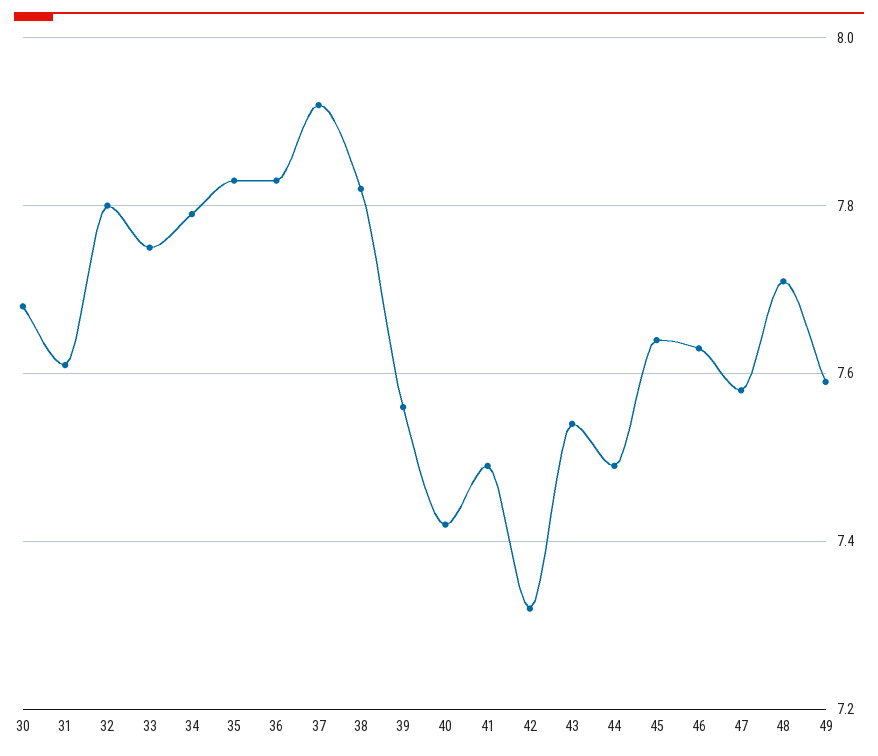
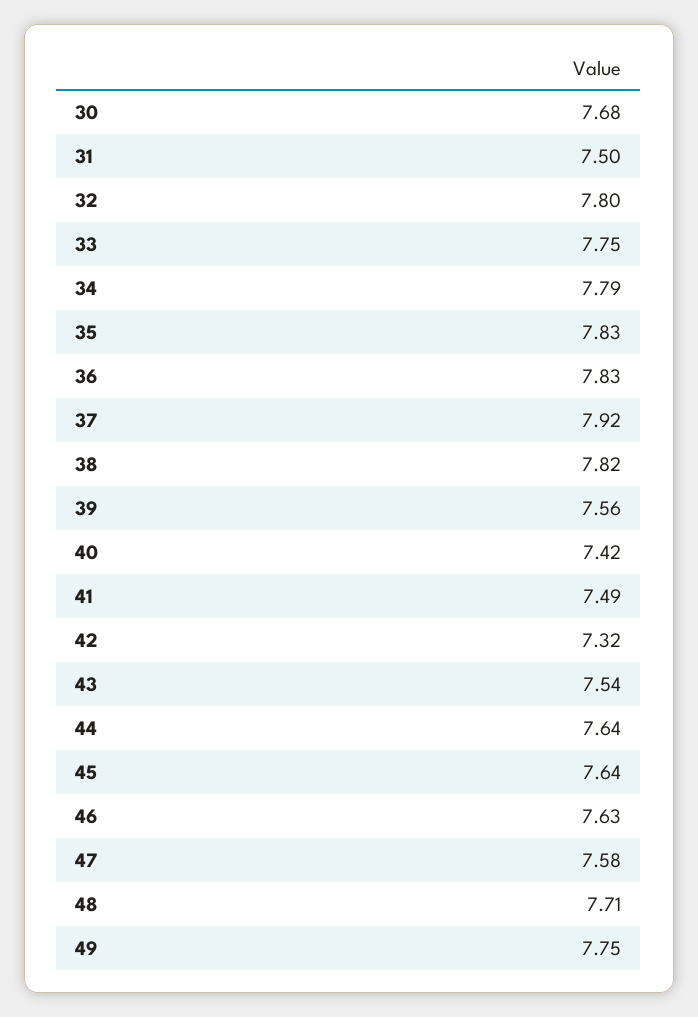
31: 7.6 -> 7.5
44: 7.5 -> 7.64
49: 7.6 -> 7.75

